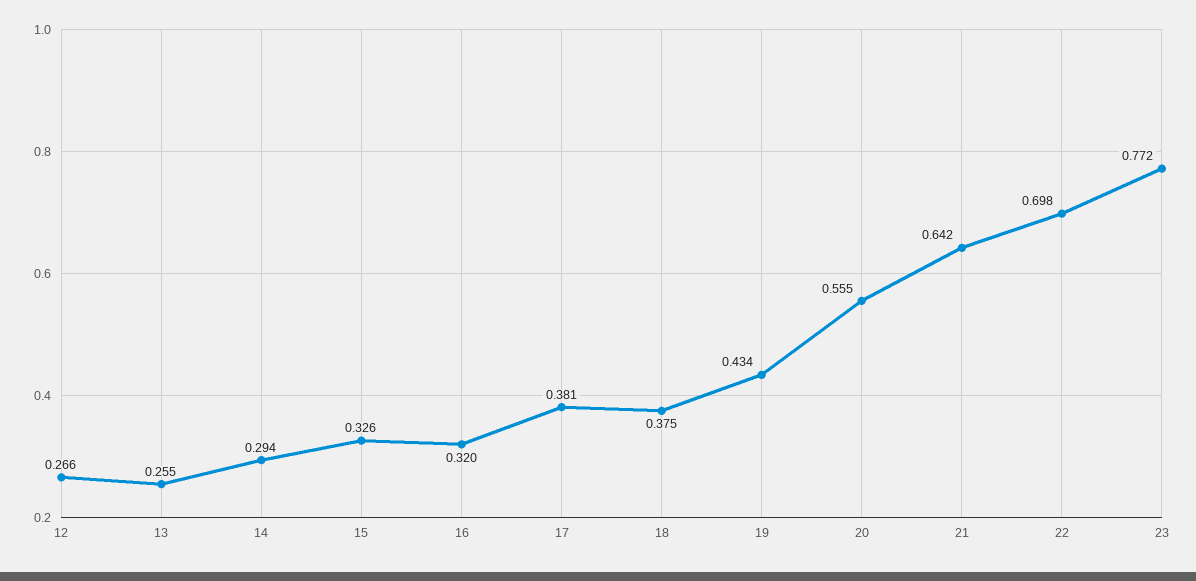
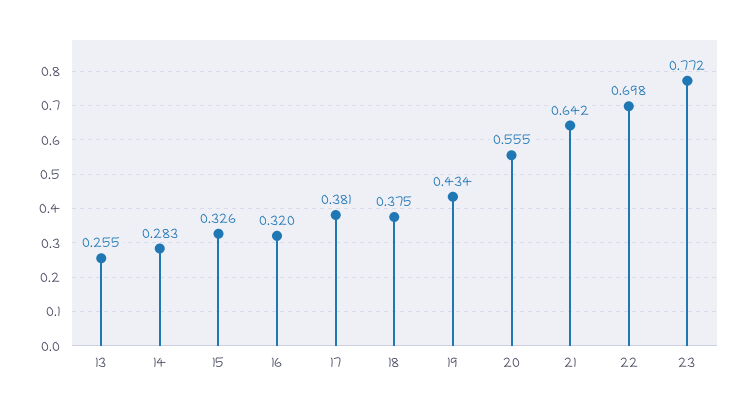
12: 0.266 -> none
14: 0.294 -> 0.283

